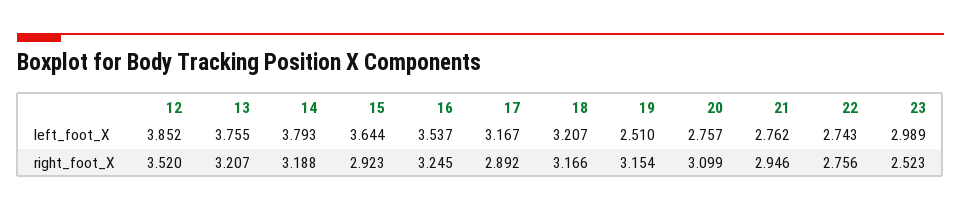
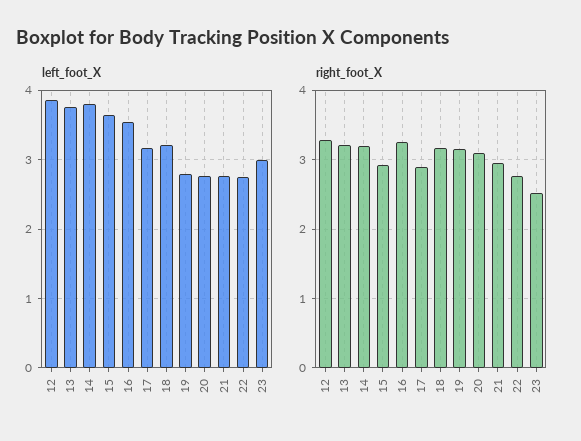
left_foot_X, 19: 2.51 -> 2.8
right_foot_X, 12: 3.52 -> 3.3

